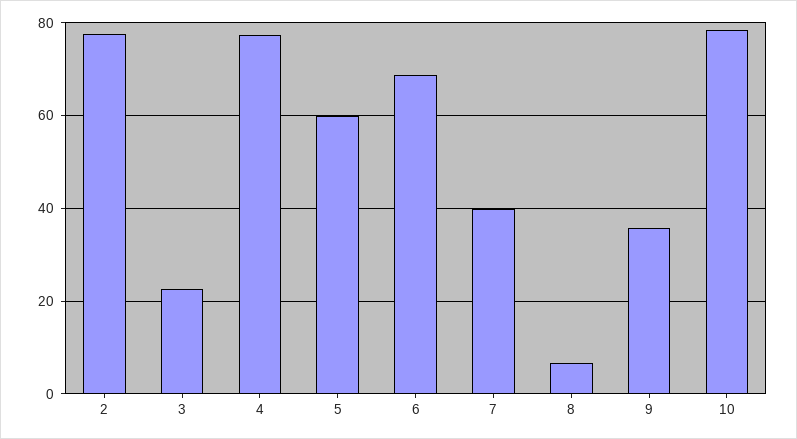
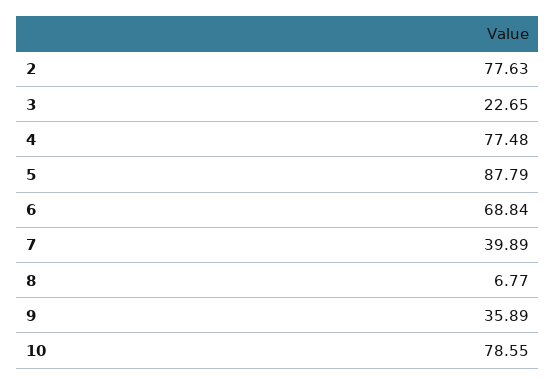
5: 60 -> 87.79

